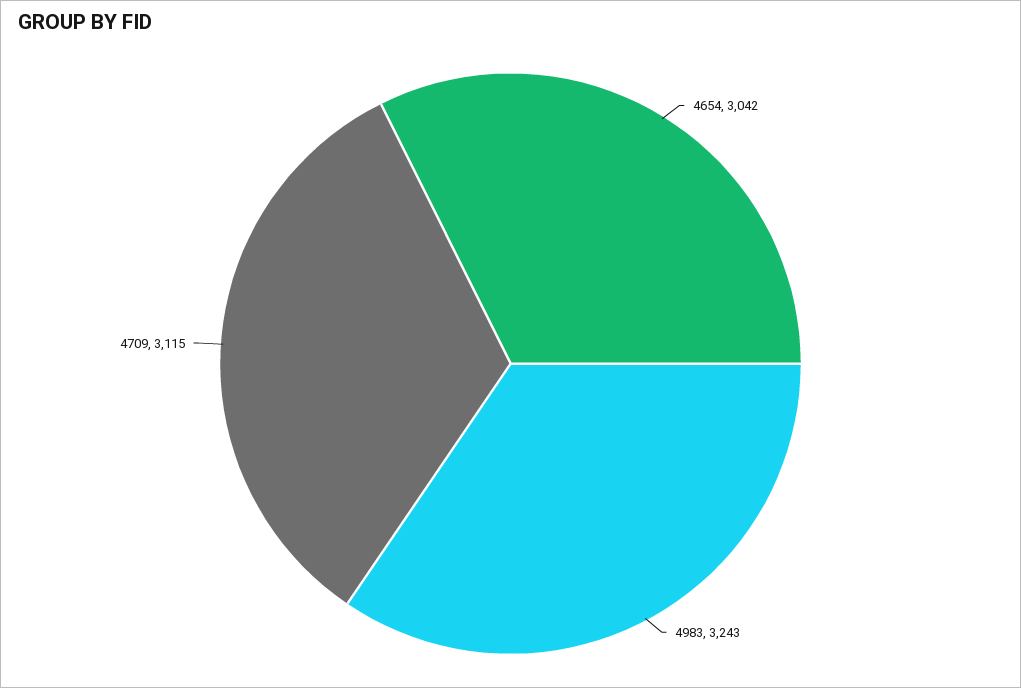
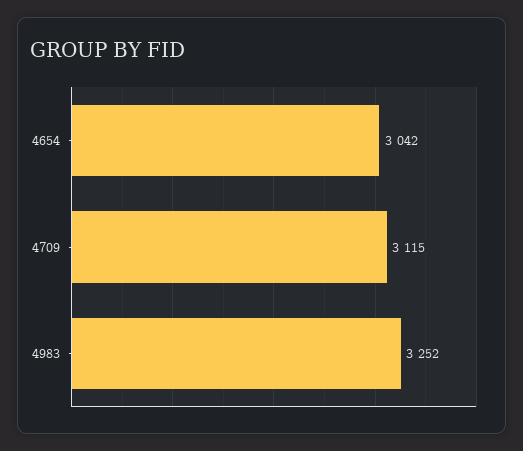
4983: 3243 -> 3252

